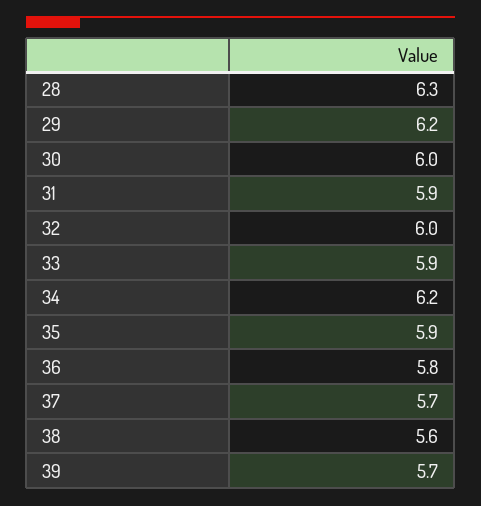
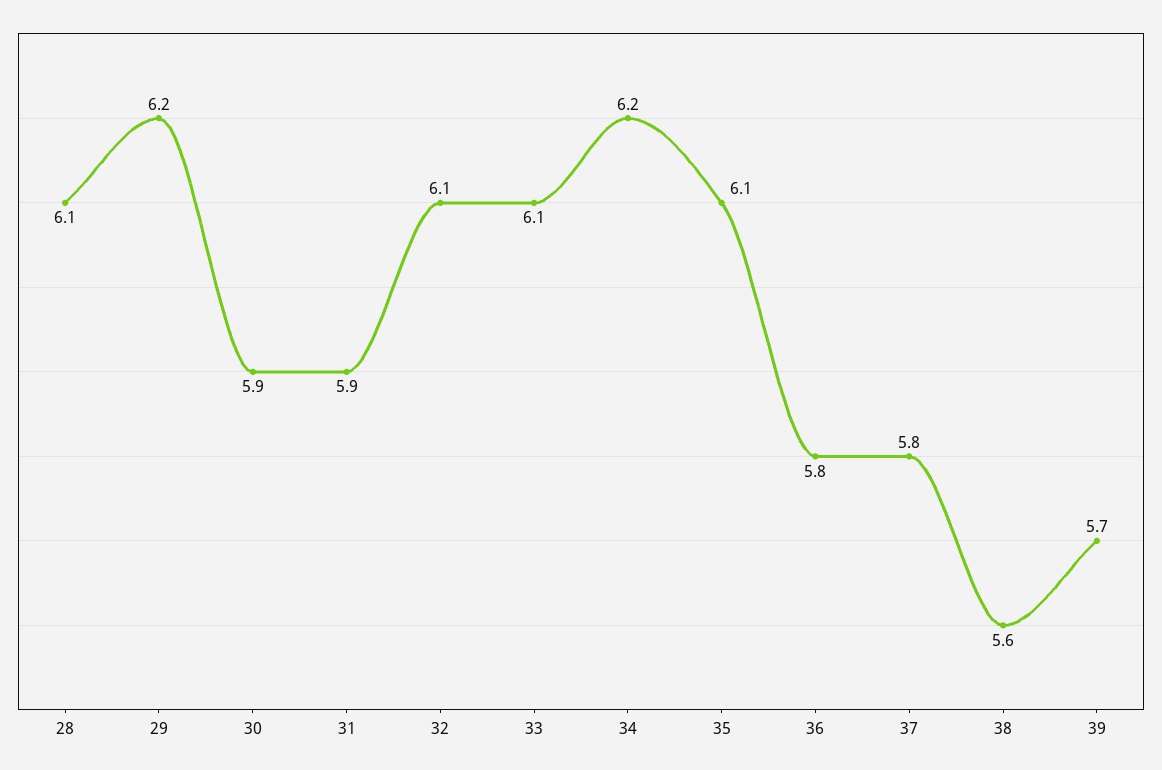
28: 6.3 -> 6.1
30: 6 -> 5.9
32: 6 -> 6.1
33: 5.9 -> 6.1
35: 5.9 -> 6.1
37: 5.7 -> 5.8

